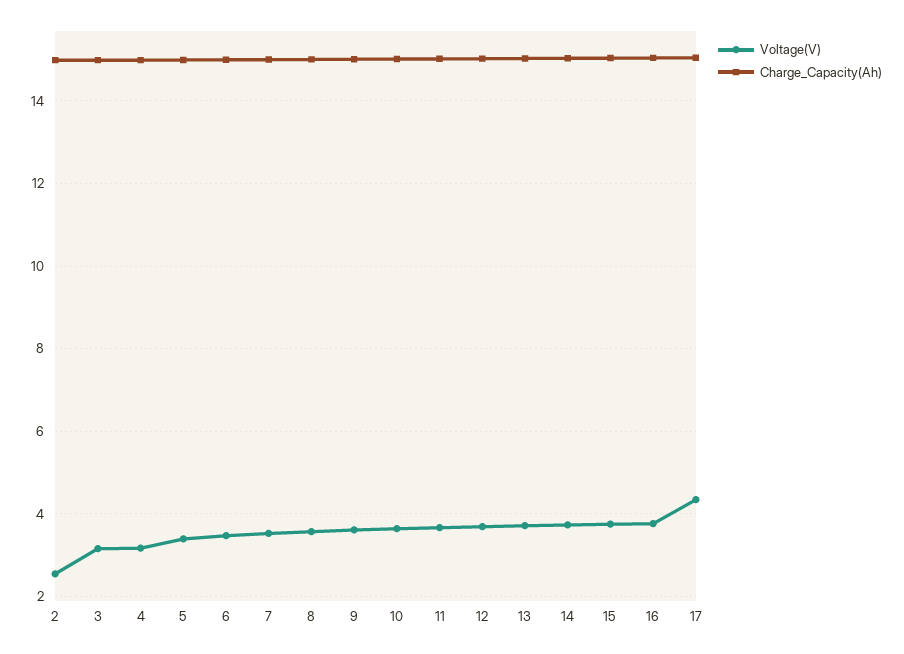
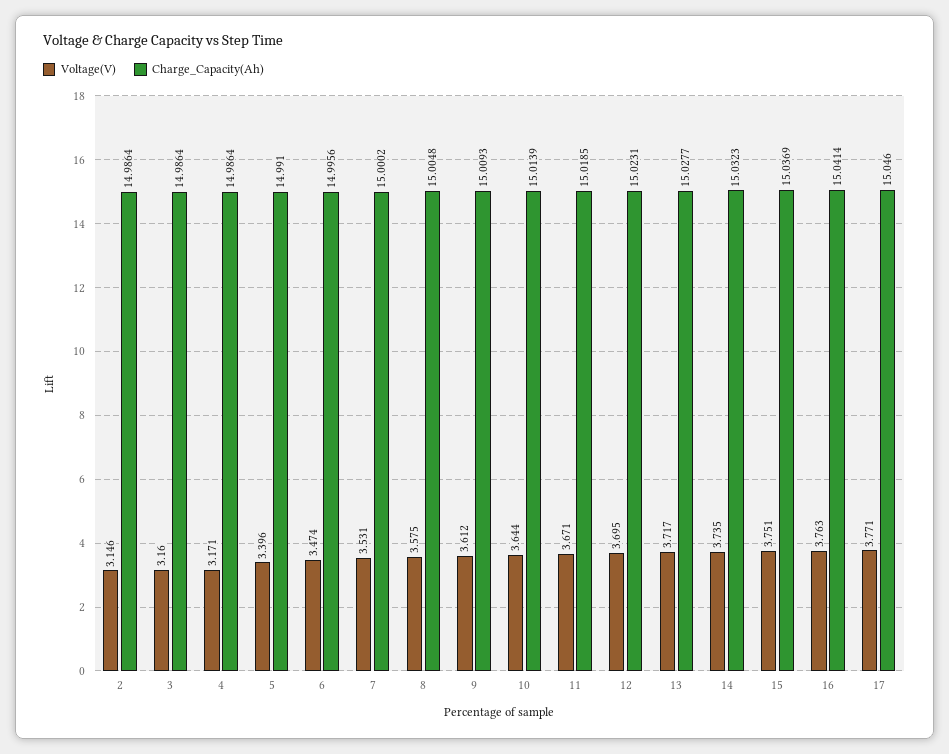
Voltage(V), 2: 2.6 -> 3.146
Voltage(V), 17: 4.4 -> 3.771

